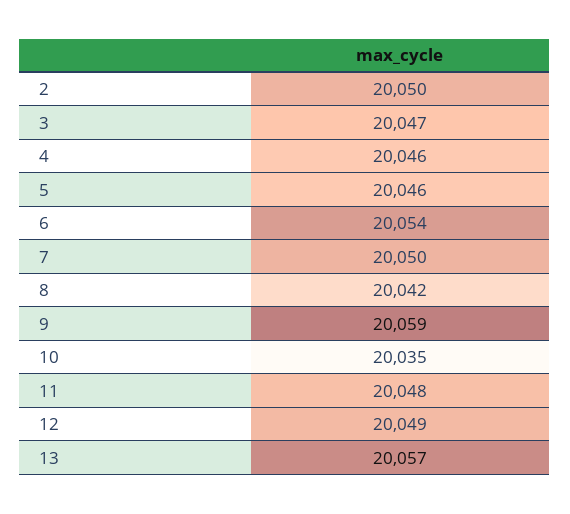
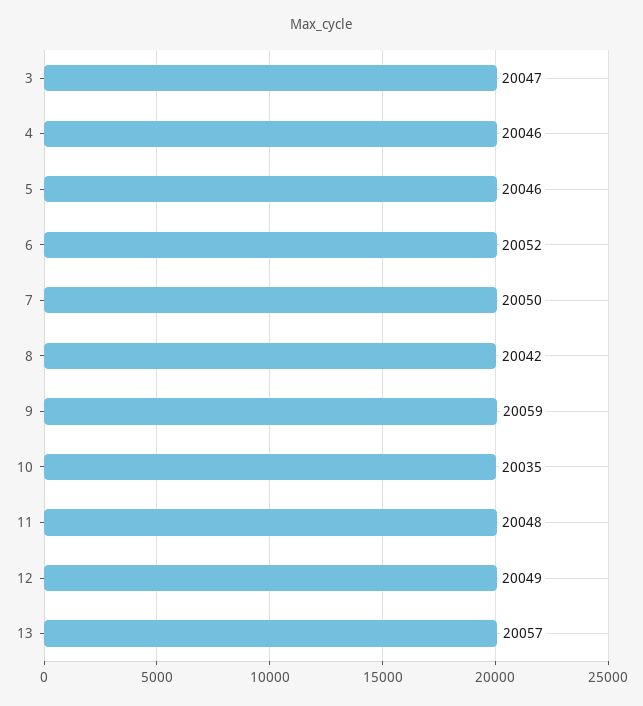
2: 20050 -> none
6: 20054 -> 20052

